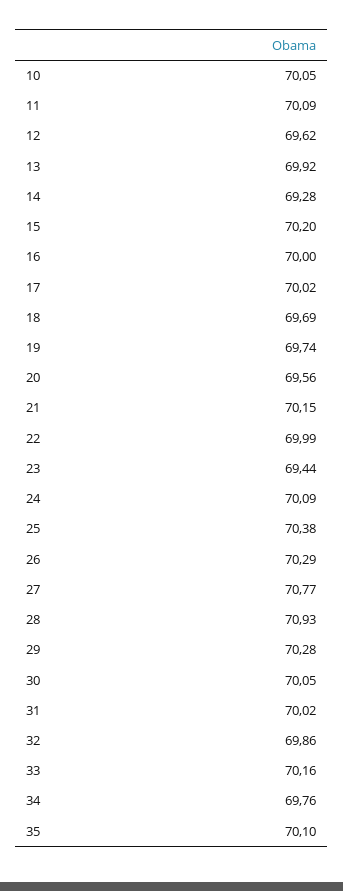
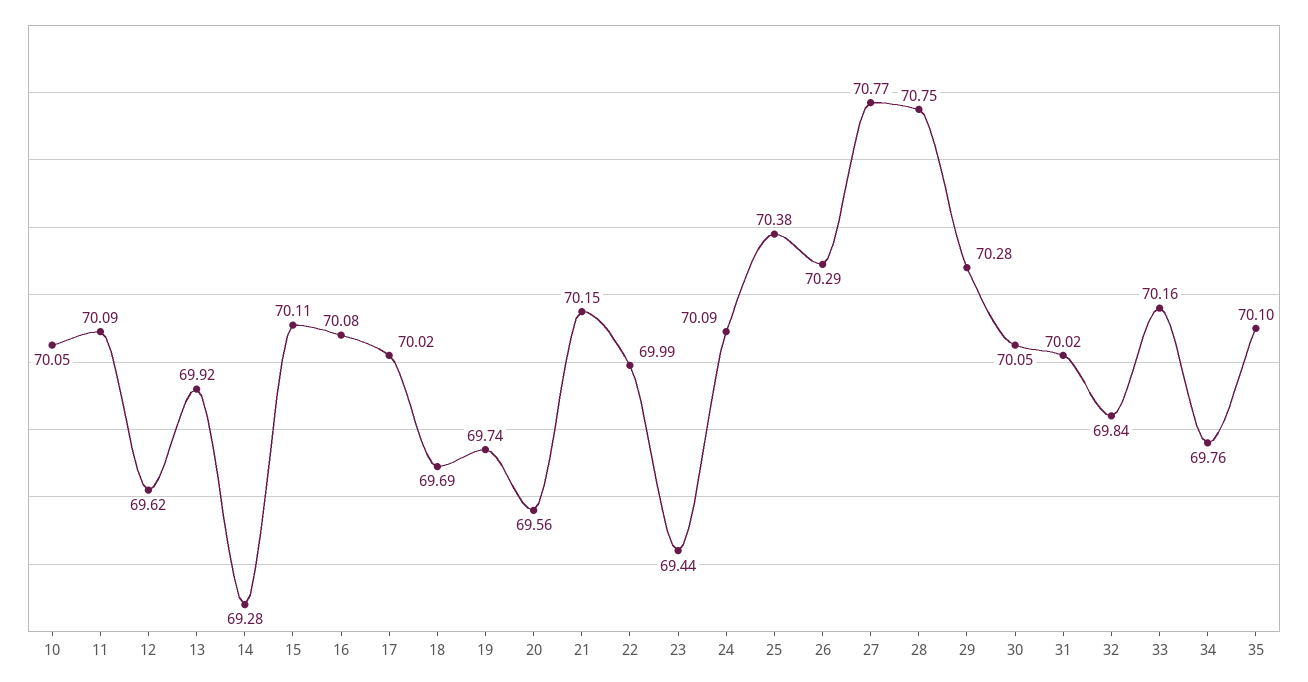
15: 70.2 -> 70.11
16: 70 -> 70.08
28: 70.93 -> 70.75
32: 69.86 -> 69.84

